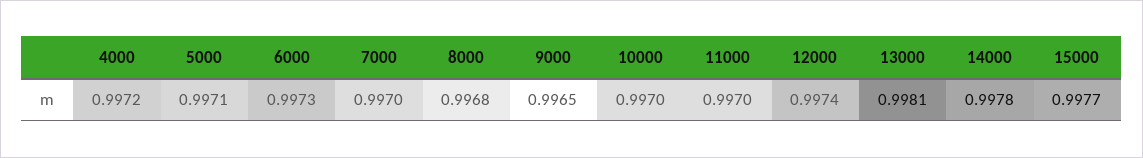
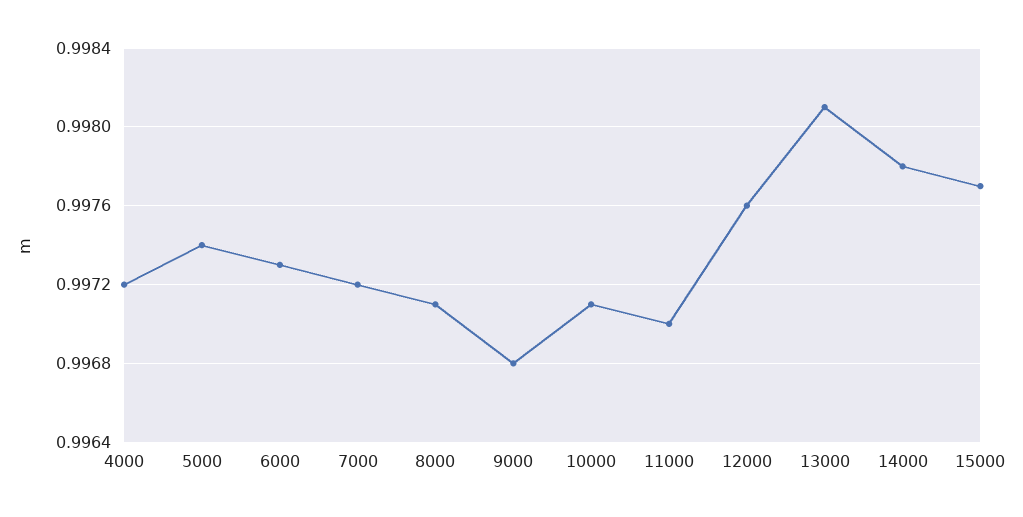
5000: 0.9971 -> 0.9974
7000: 0.997 -> 0.9972
8000: 0.9968 -> 0.9971
9000: 0.9965 -> 0.9968
10000: 0.997 -> 0.9971
12000: 0.9974 -> 0.9976

